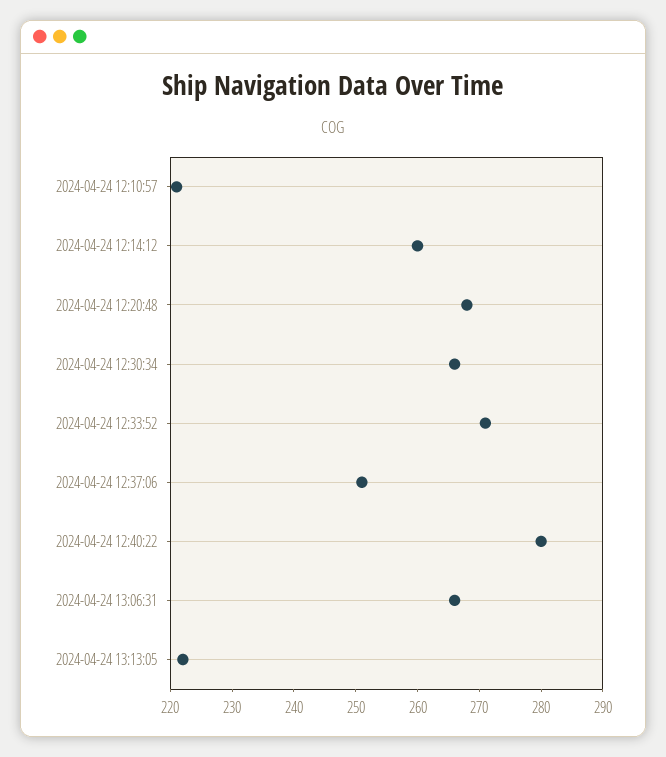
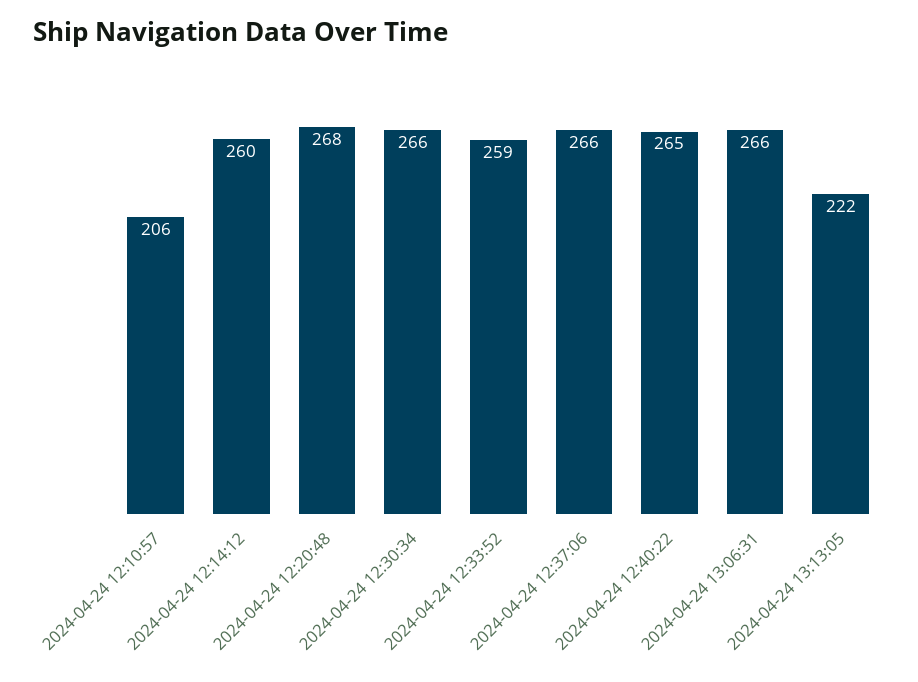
2024-04-24 12:10:57: 220 -> 206
2024-04-24 12:33:52: 270 -> 259
2024-04-24 12:37:06: 250 -> 266
2024-04-24 12:40:22: 280 -> 265

